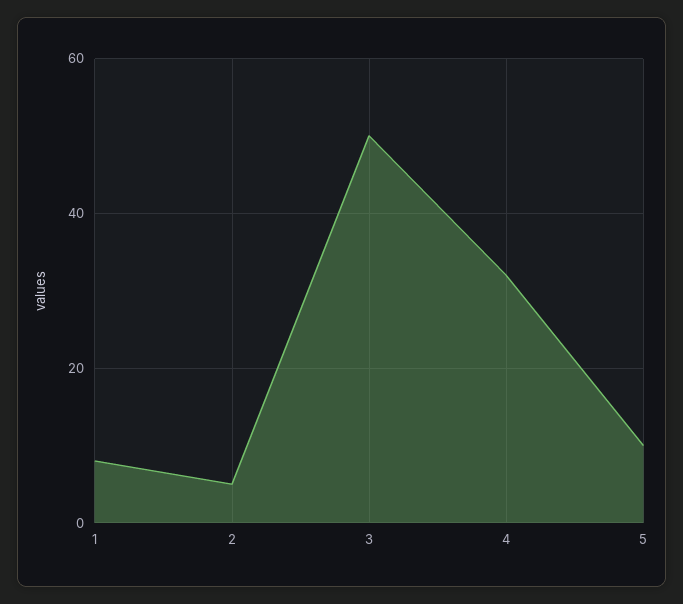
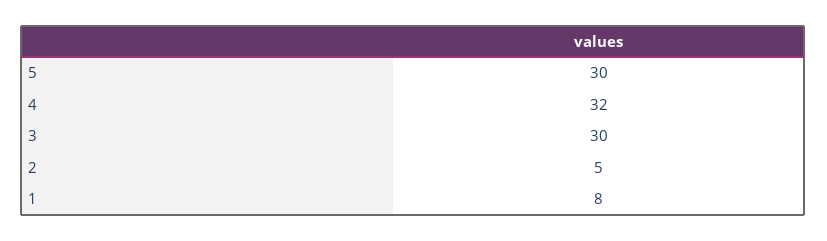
3: 50 -> 30
5: 10 -> 30

